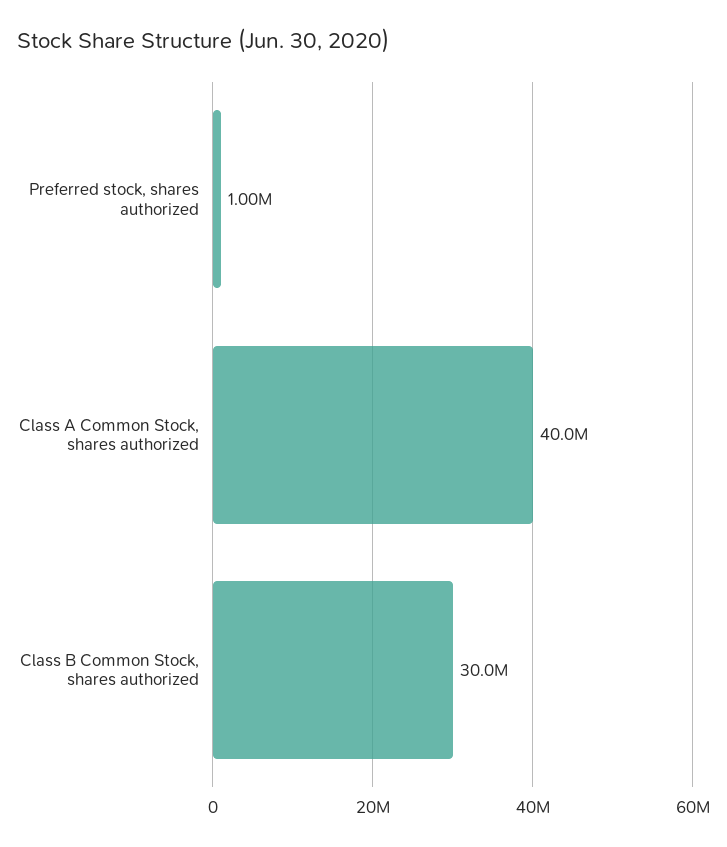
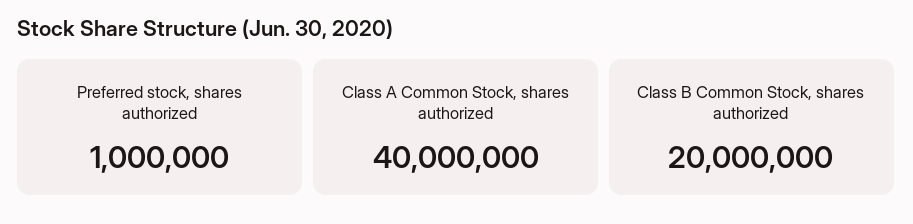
Class B Common Stock, shares authorized: 30000000 -> 20000000

